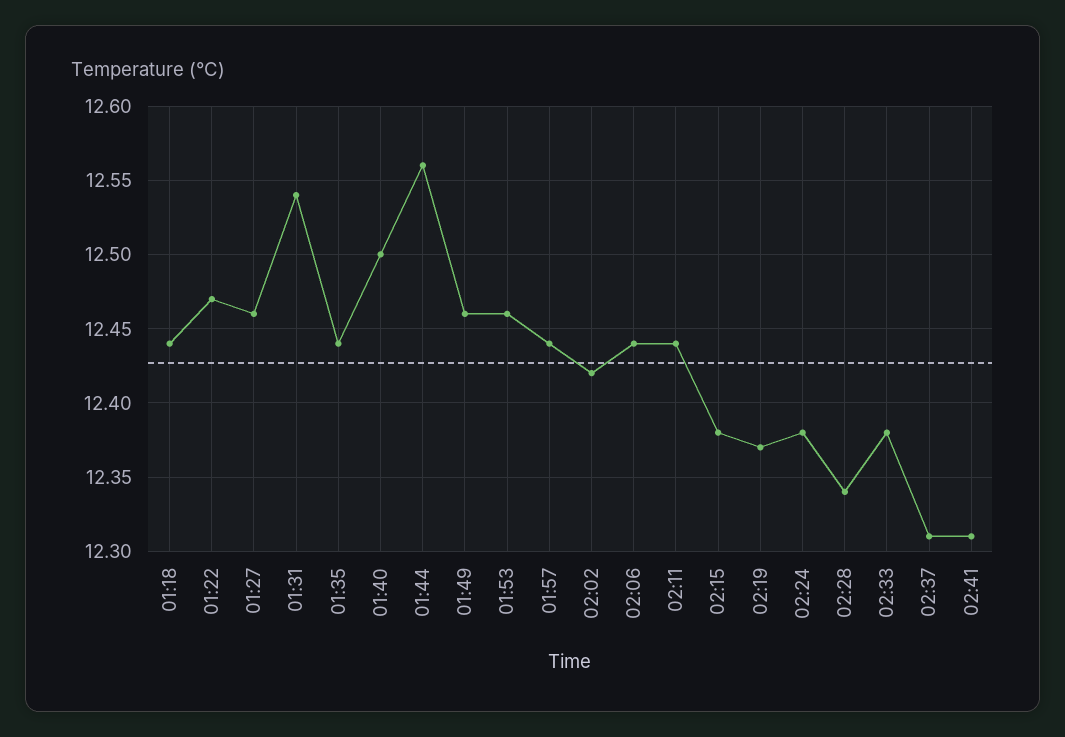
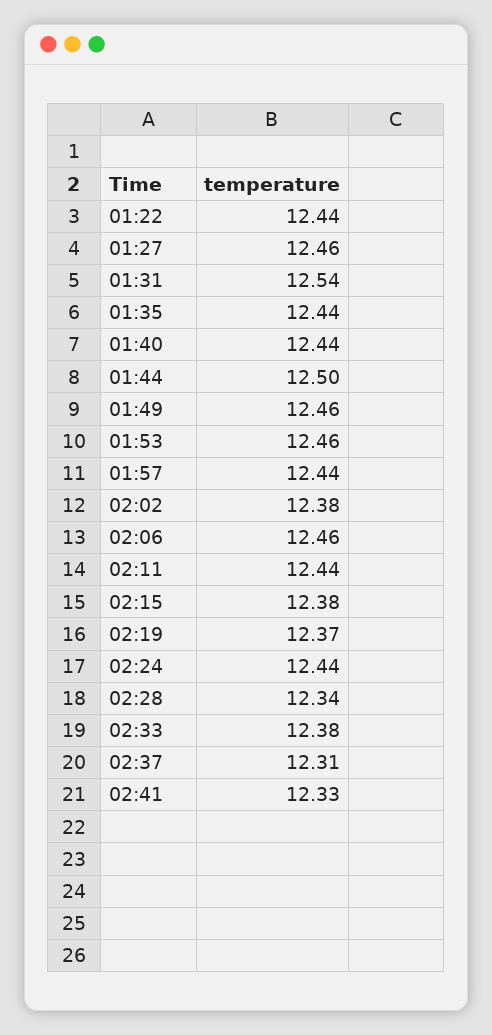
01:18: 12.44 -> none
01:22: 12.47 -> 12.44
01:40: 12.5 -> 12.44
01:44: 12.56 -> 12.5
02:02: 12.42 -> 12.38
02:06: 12.44 -> 12.46
02:24: 12.38 -> 12.44
02:41: 12.31 -> 12.33

